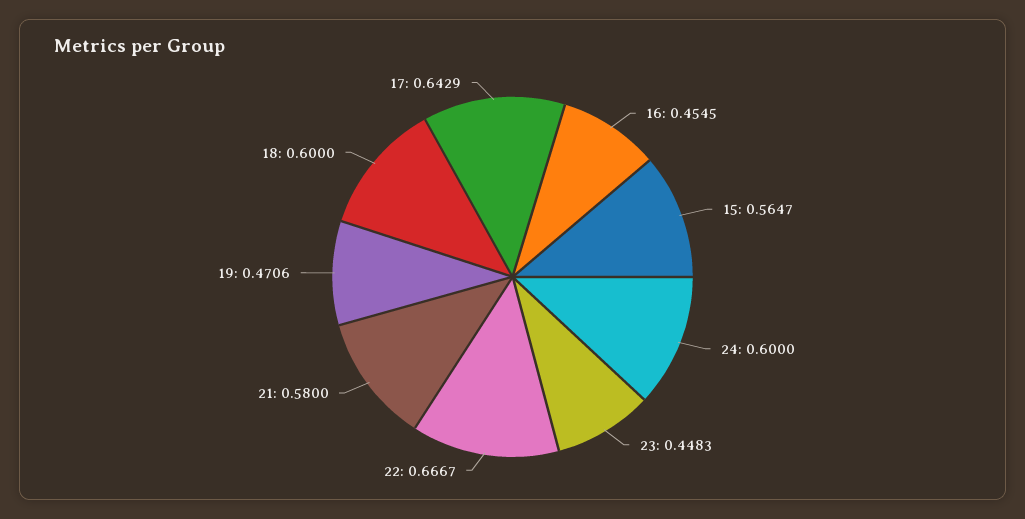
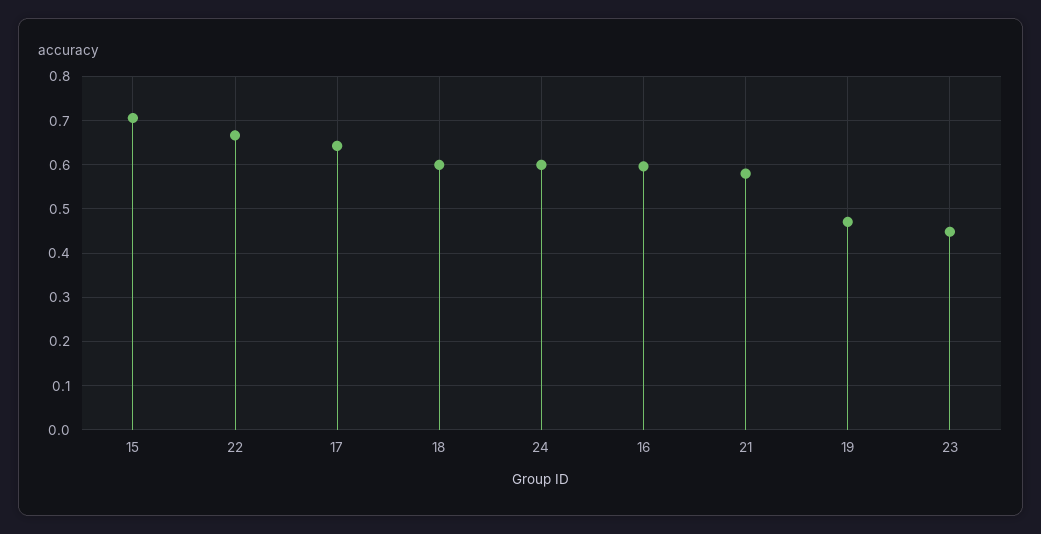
16: 0.4545 -> 0.6
15: 0.5647 -> 0.7

